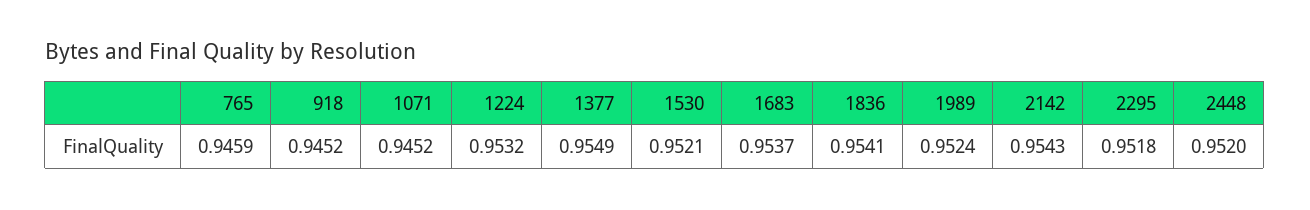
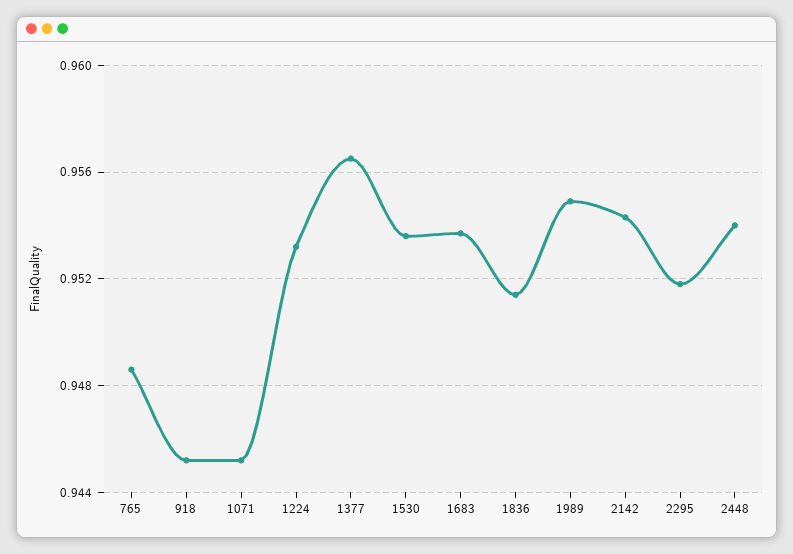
765: 0.9459 -> 0.9485
1377: 0.9549 -> 0.9565
1530: 0.9521 -> 0.9535
1836: 0.9541 -> 0.9515
1989: 0.9524 -> 0.955
2448: 0.952 -> 0.954

